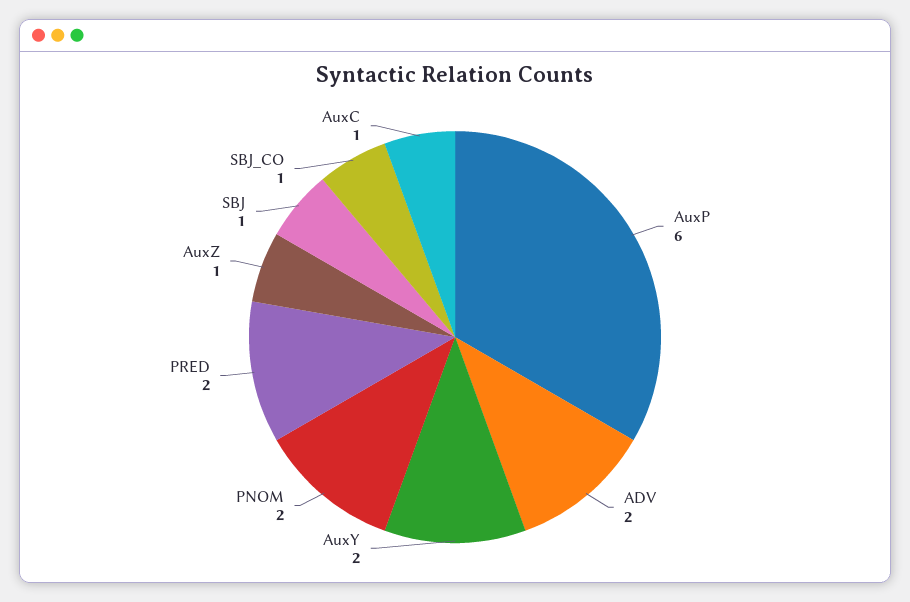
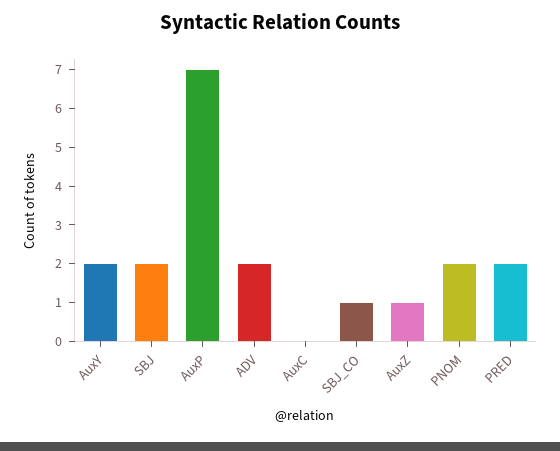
AuxP: 6 -> 7
SBJ: 1 -> 2
AuxC: 1 -> 0

